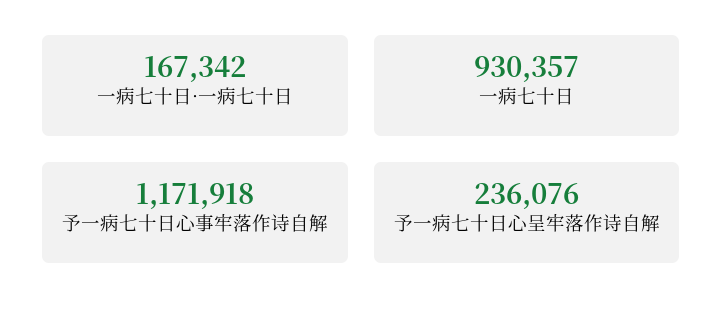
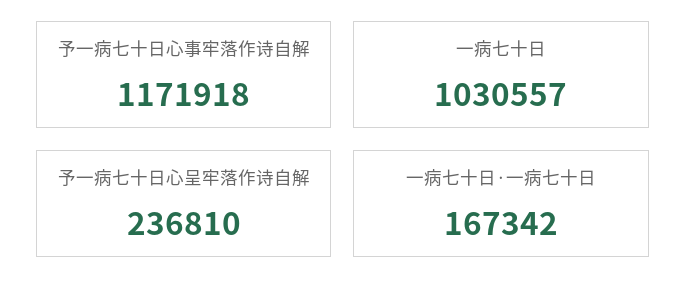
一病七十日: 930357 -> 1030557
予一病七十日心呈牢落作诗自解: 236076 -> 236810

